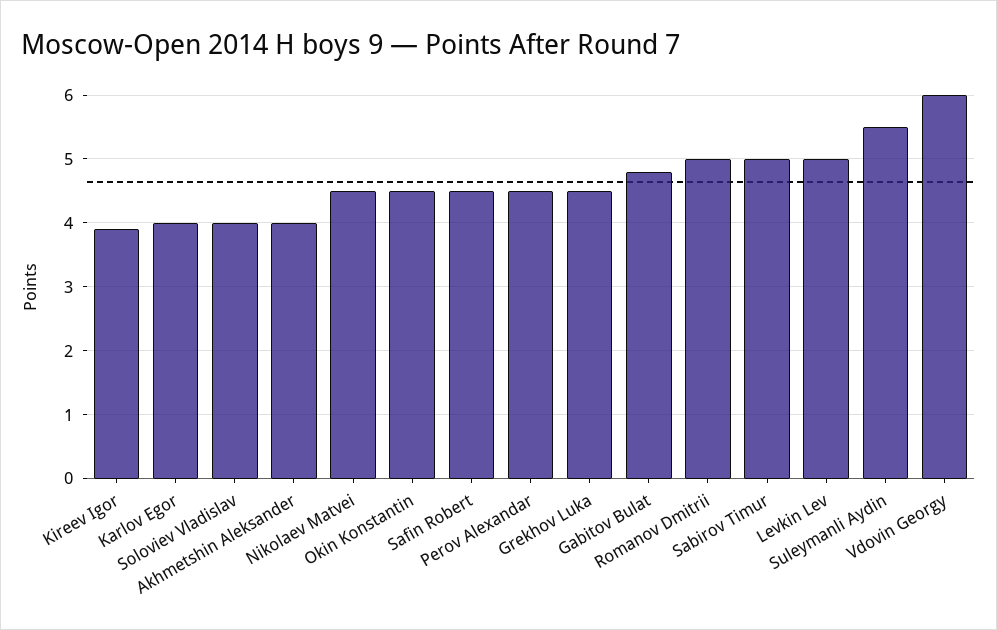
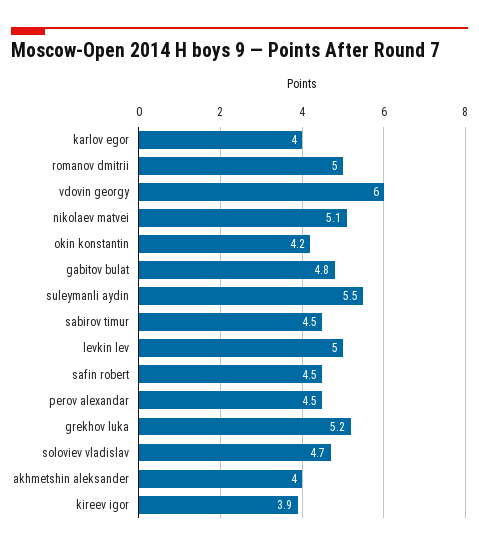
Soloviev Vladislav: 4 -> 4.7
Nikolaev Matvei: 4.5 -> 5.1
Okin Konstantin: 4.5 -> 4.2
Grekhov Luka: 4.5 -> 5.2
Sabirov Timur: 5 -> 4.5

